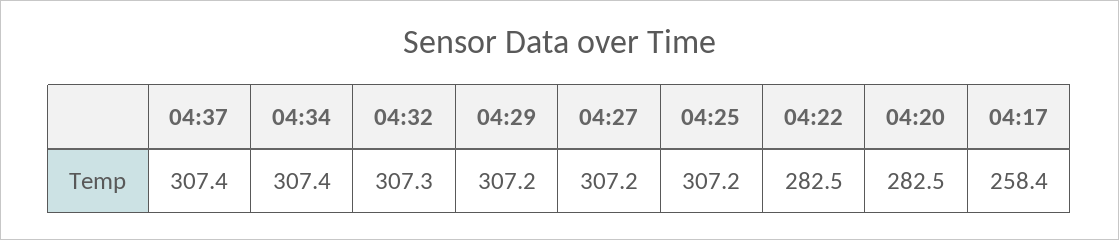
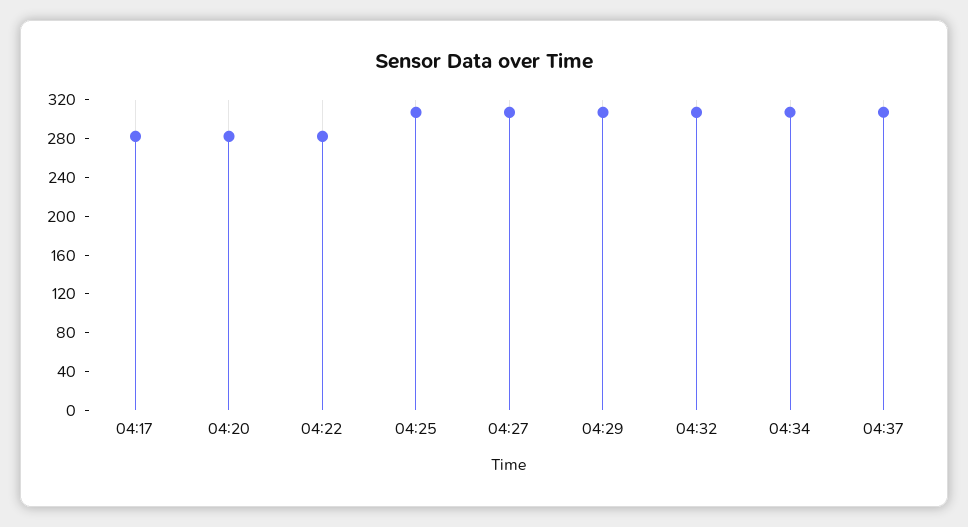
04:17: 258.4 -> 280

